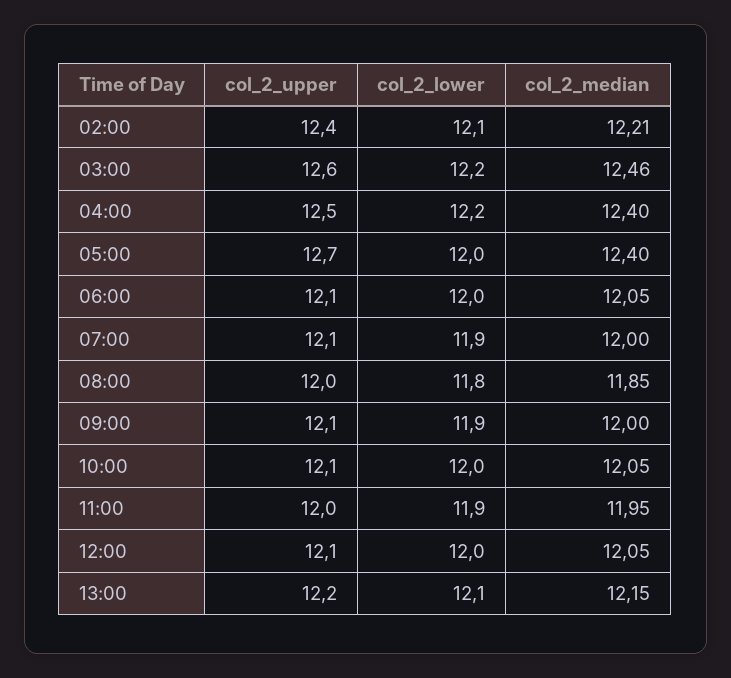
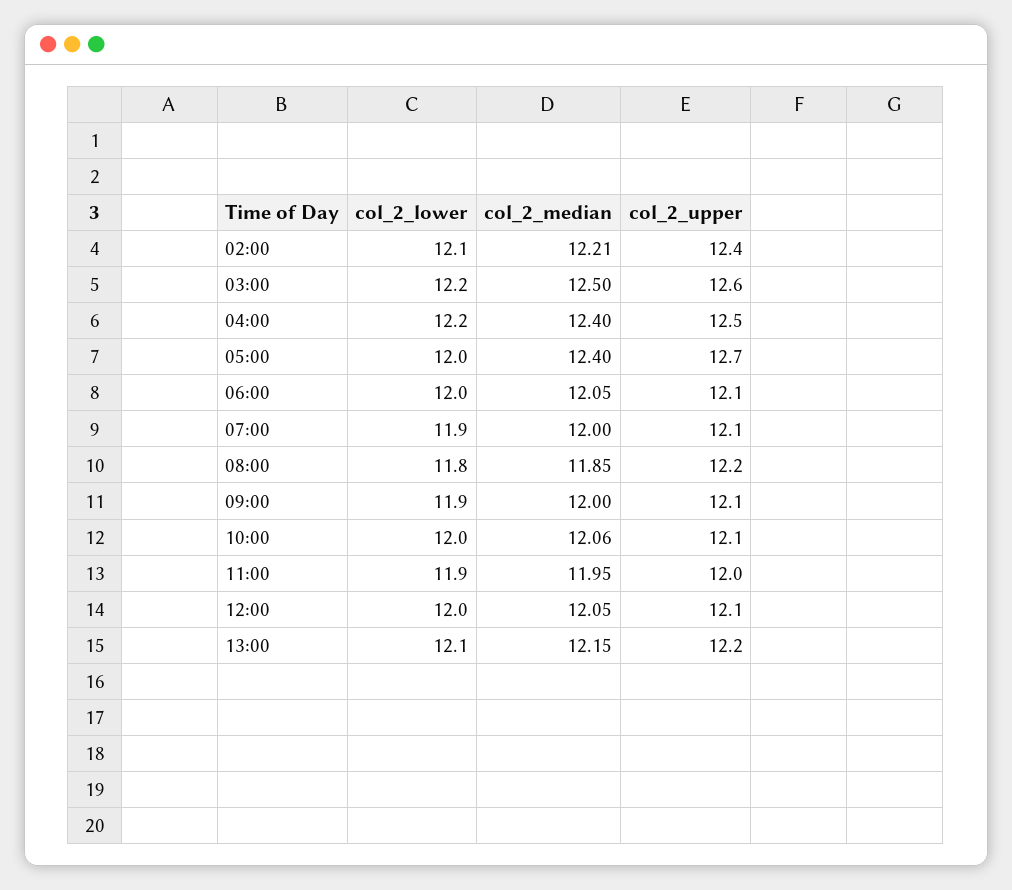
col_2_median, 03:00: 12.46 -> 12.5
col_2_upper, 08:00: 12 -> 12.2
col_2_median, 10:00: 12.05 -> 12.06

